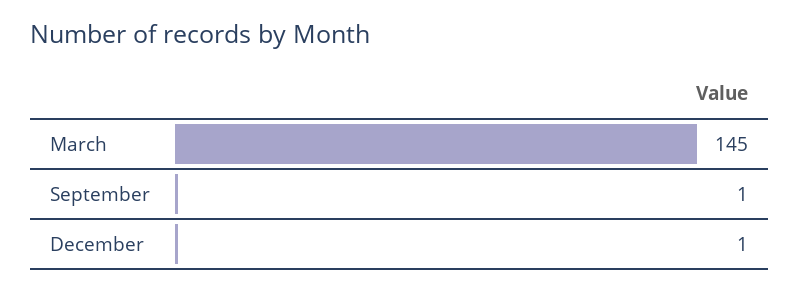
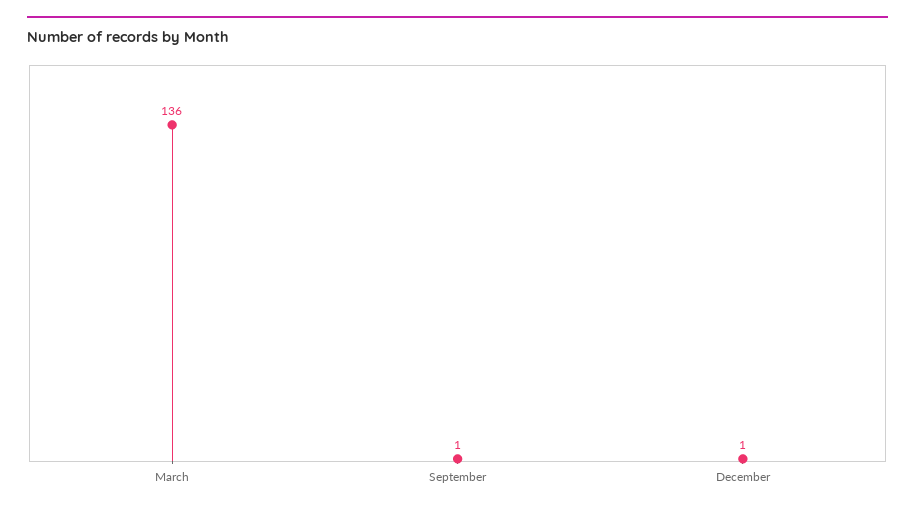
March: 145 -> 136

